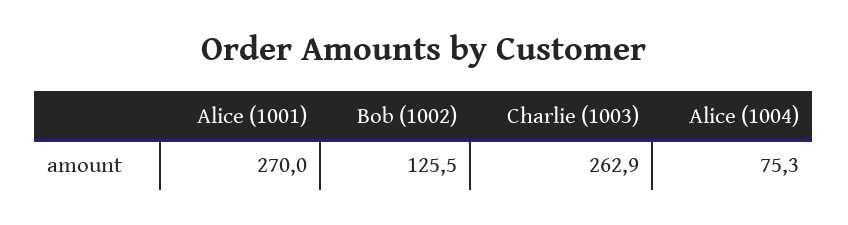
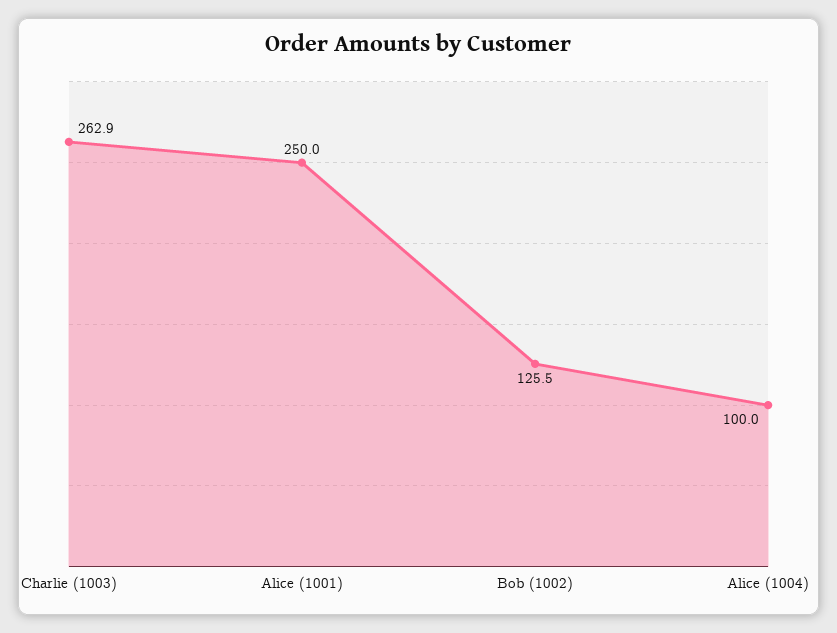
Alice (1001): 270 -> 250
Alice (1004): 75.3 -> 100

